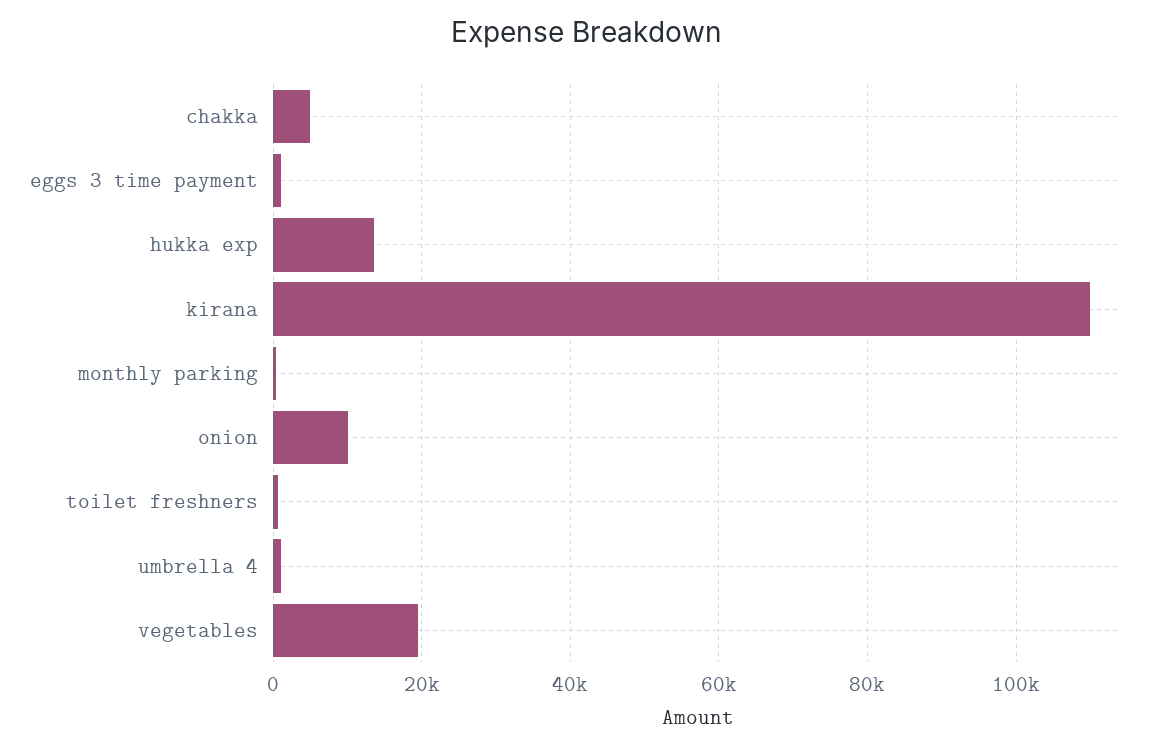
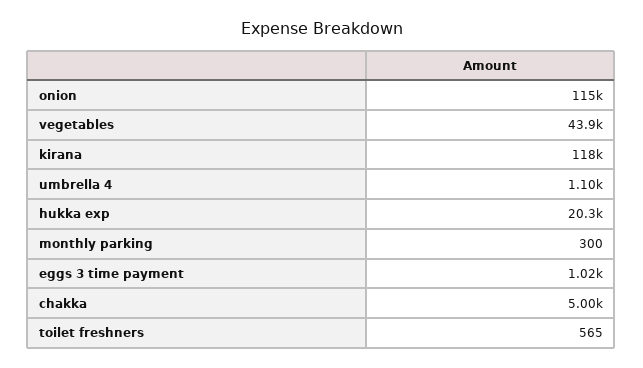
hukka exp: 14000 -> 20300
kirana: 110000 -> 118000
onion: 10000 -> 115000
vegetables: 20000 -> 43900

